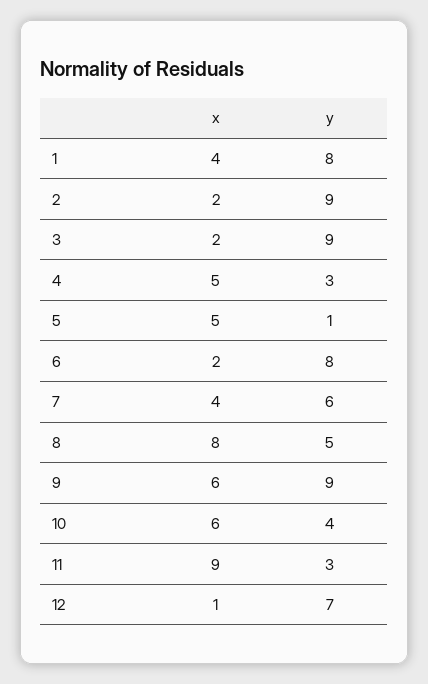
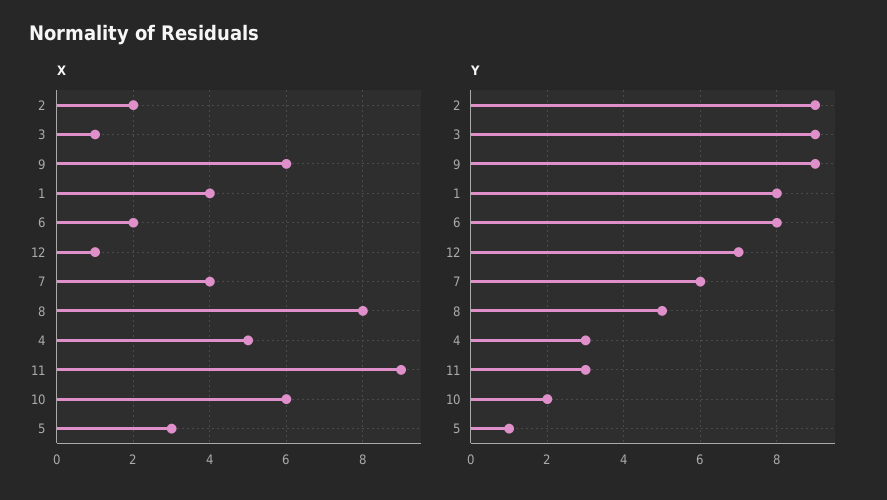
x, 3: 2 -> 1
x, 5: 5 -> 3
y, 10: 4 -> 2

